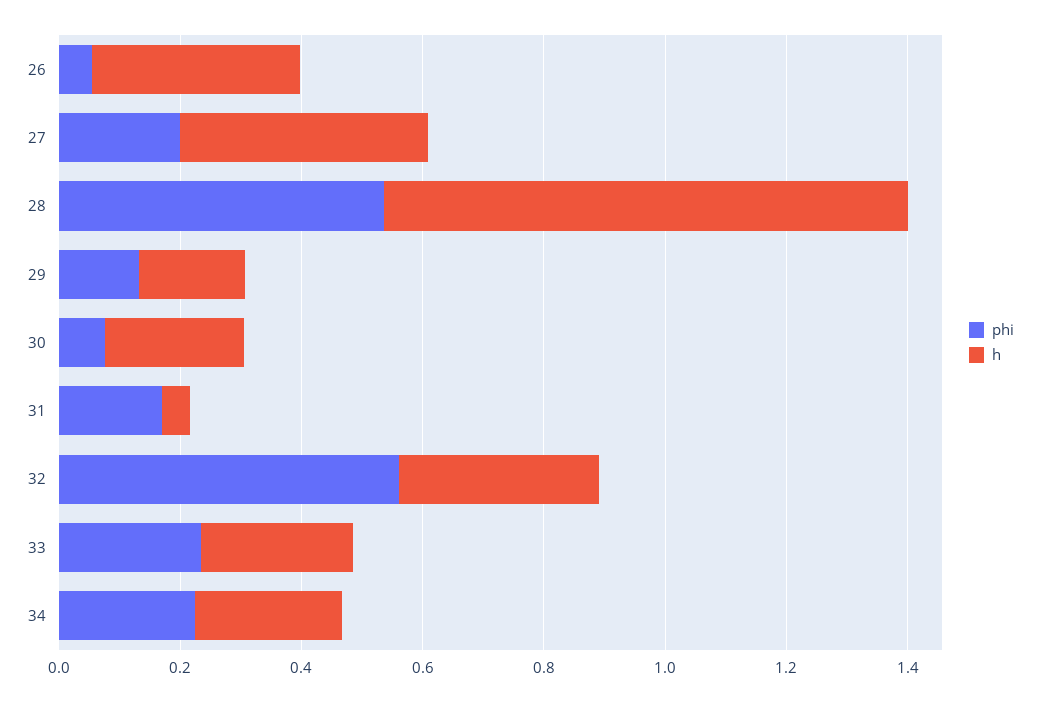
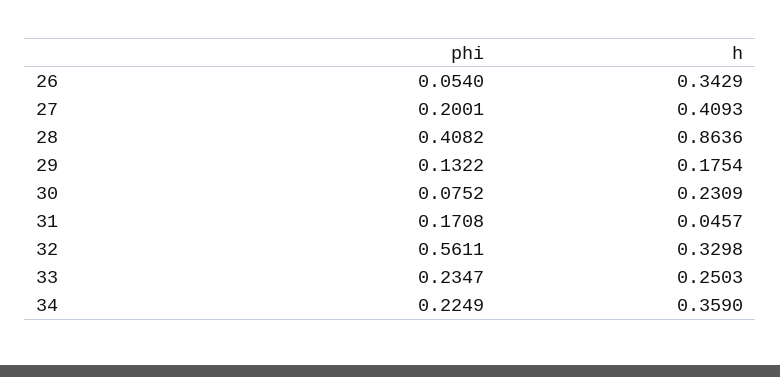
phi, 28: 0.55 -> 0.4082
h, 34: 0.25 -> 0.359

